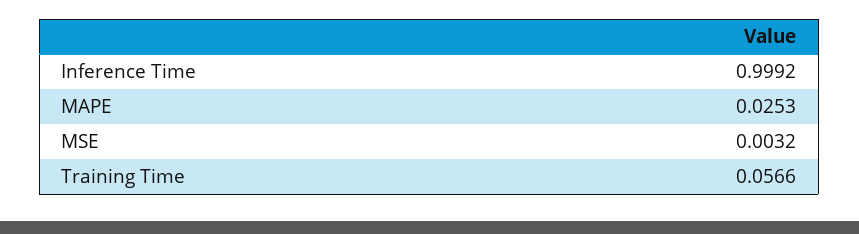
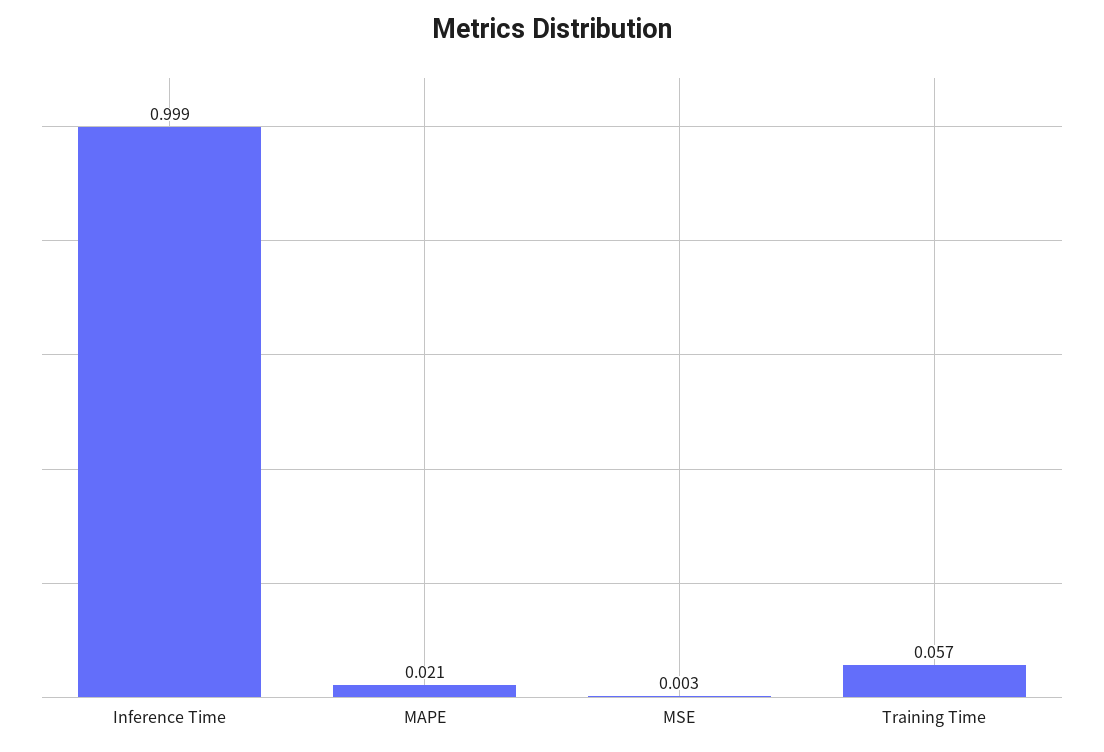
MAPE: 0.0253 -> 0.021

